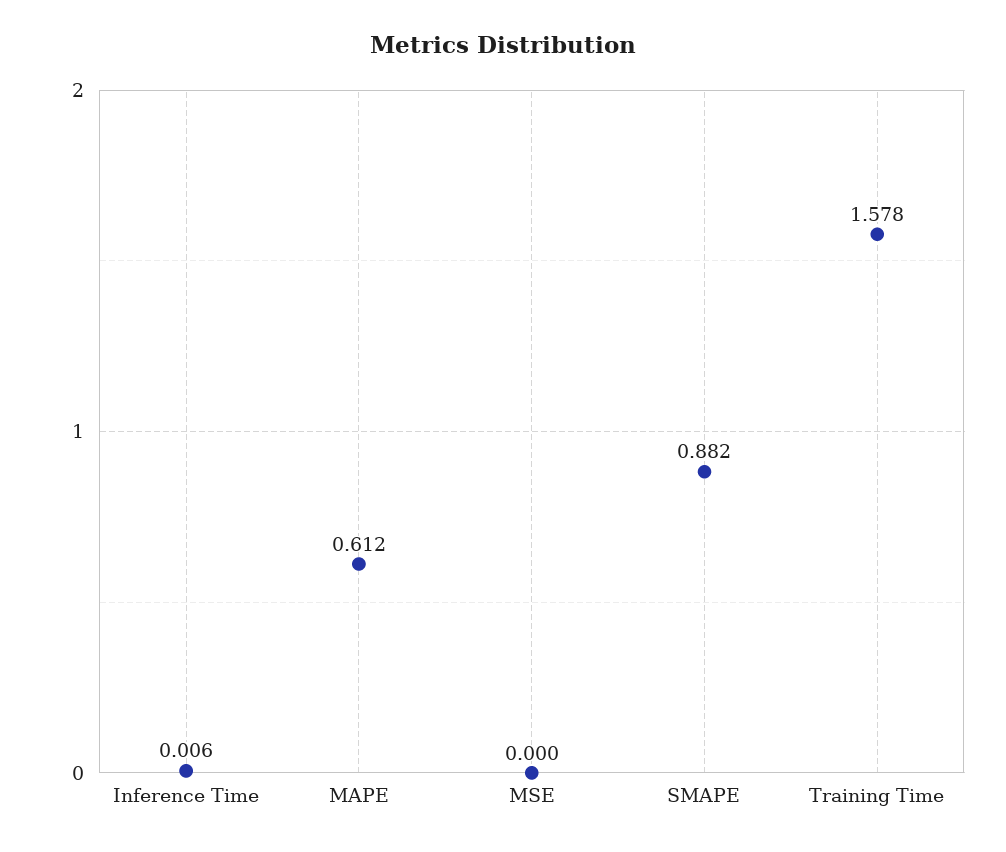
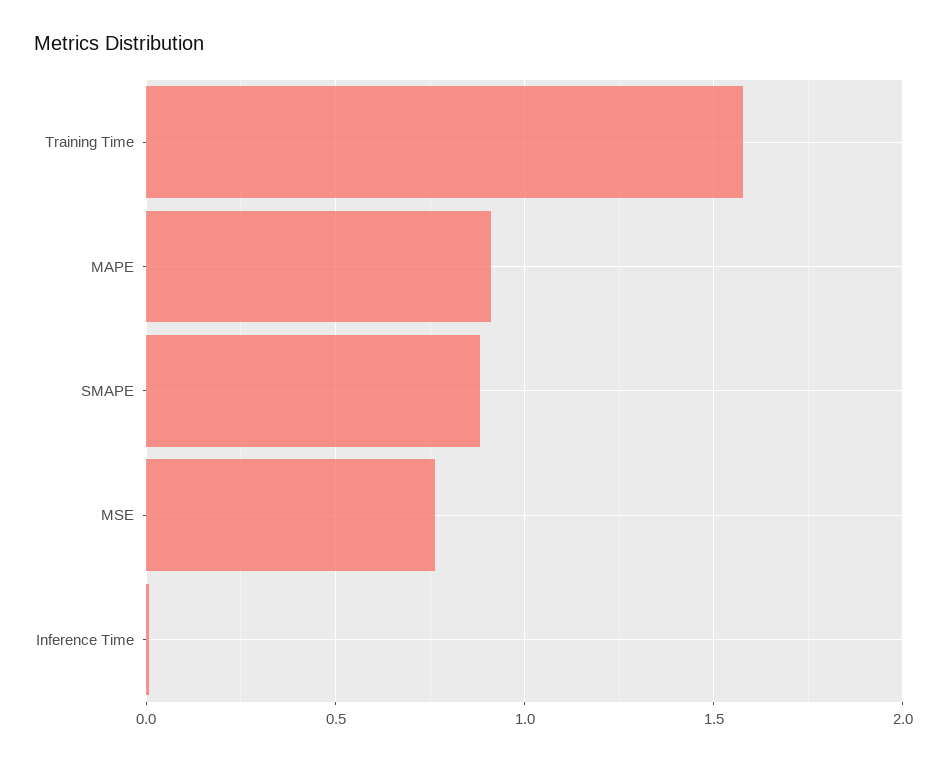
MAPE: 0.612 -> 0.9
MSE: 0 -> 0.75

